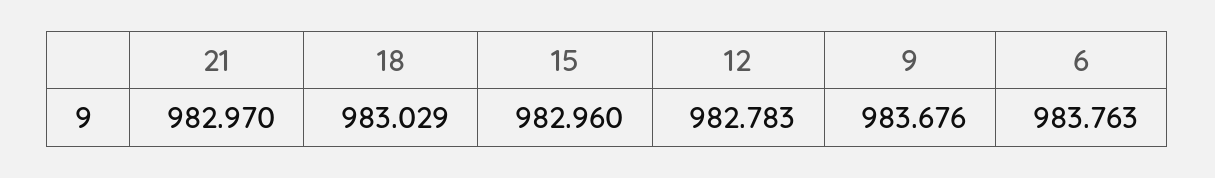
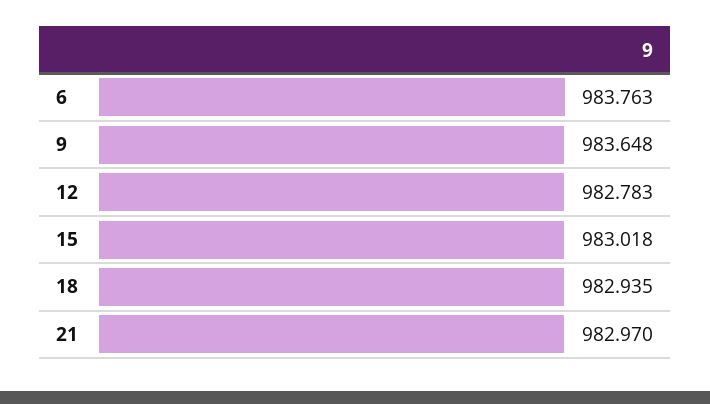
18: 983.029 -> 982.935
15: 982.96 -> 983.018
9: 983.676 -> 983.648

